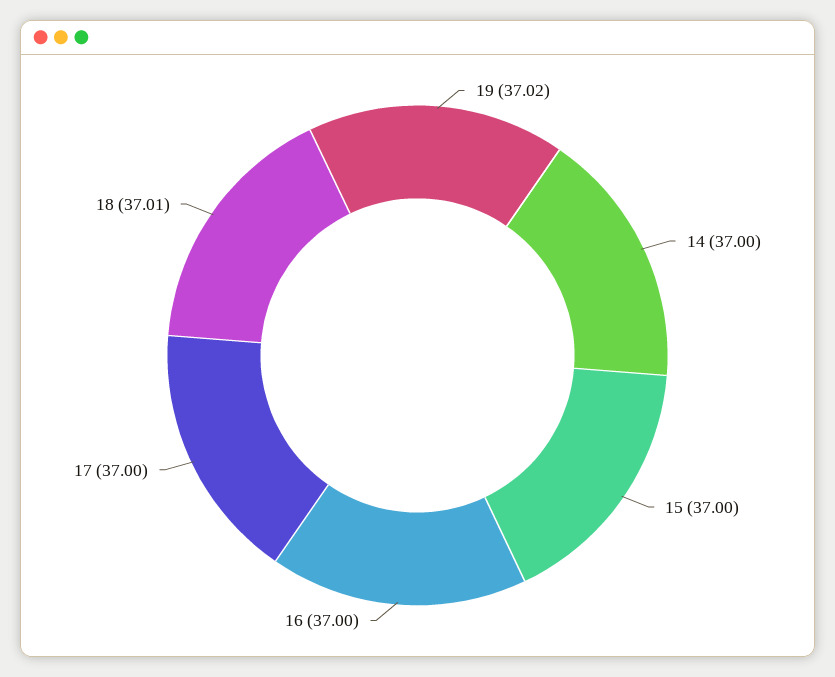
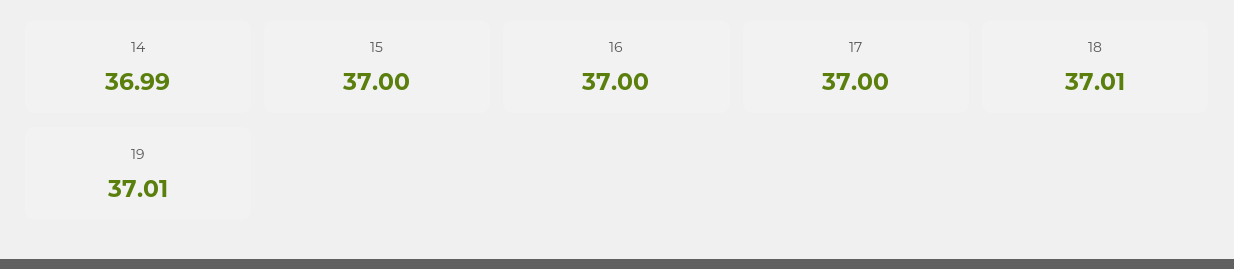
19: 37.02 -> 37.01
14: 37 -> 36.99

